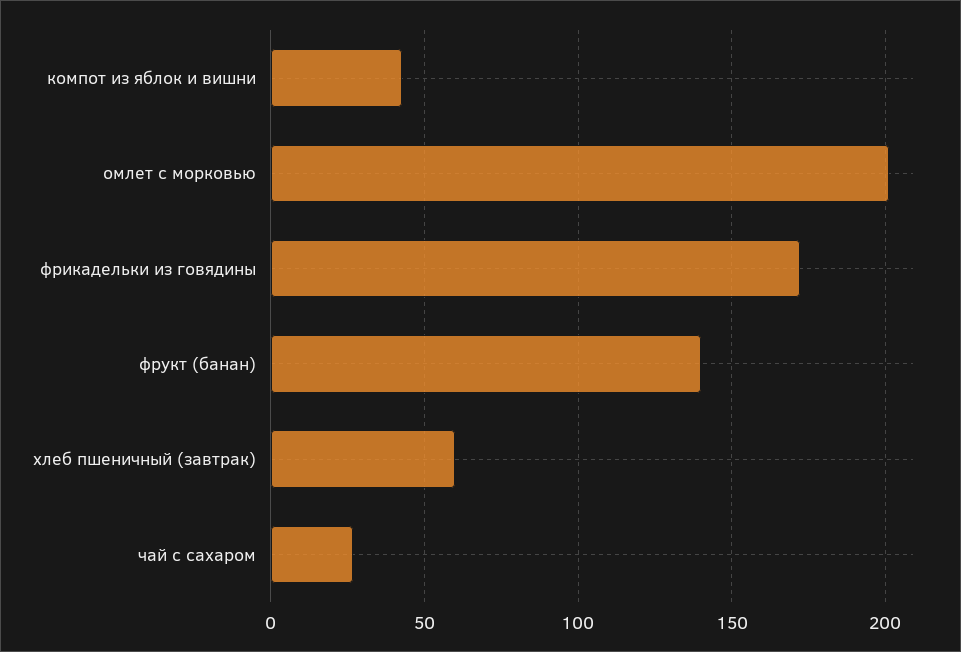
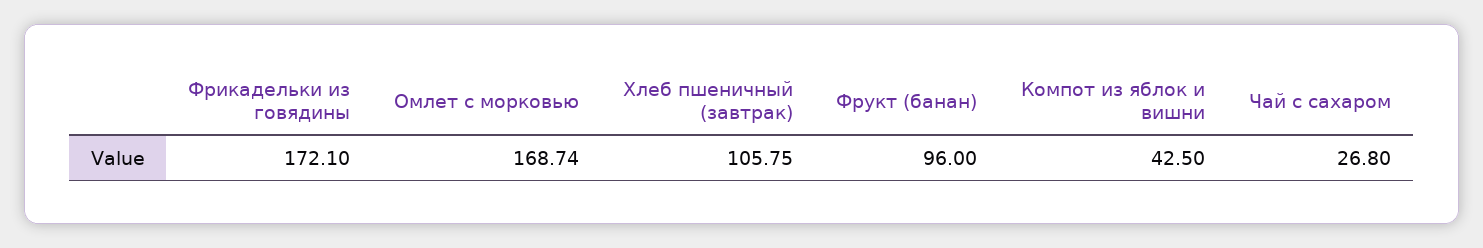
омлет с морковью: 200 -> 168.74
фрукт (банан): 140 -> 96
хлеб пшеничный (завтрак): 60 -> 105.75

